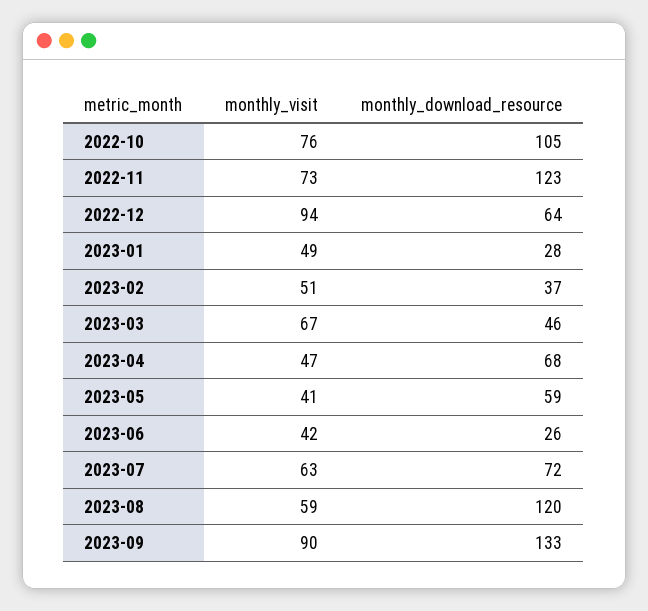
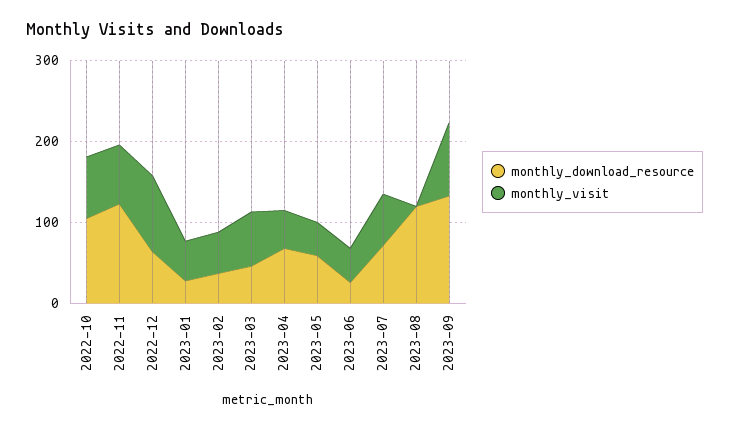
monthly_visit, 2023-08: 59 -> 0

